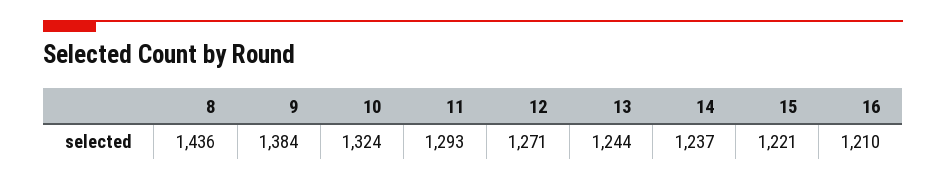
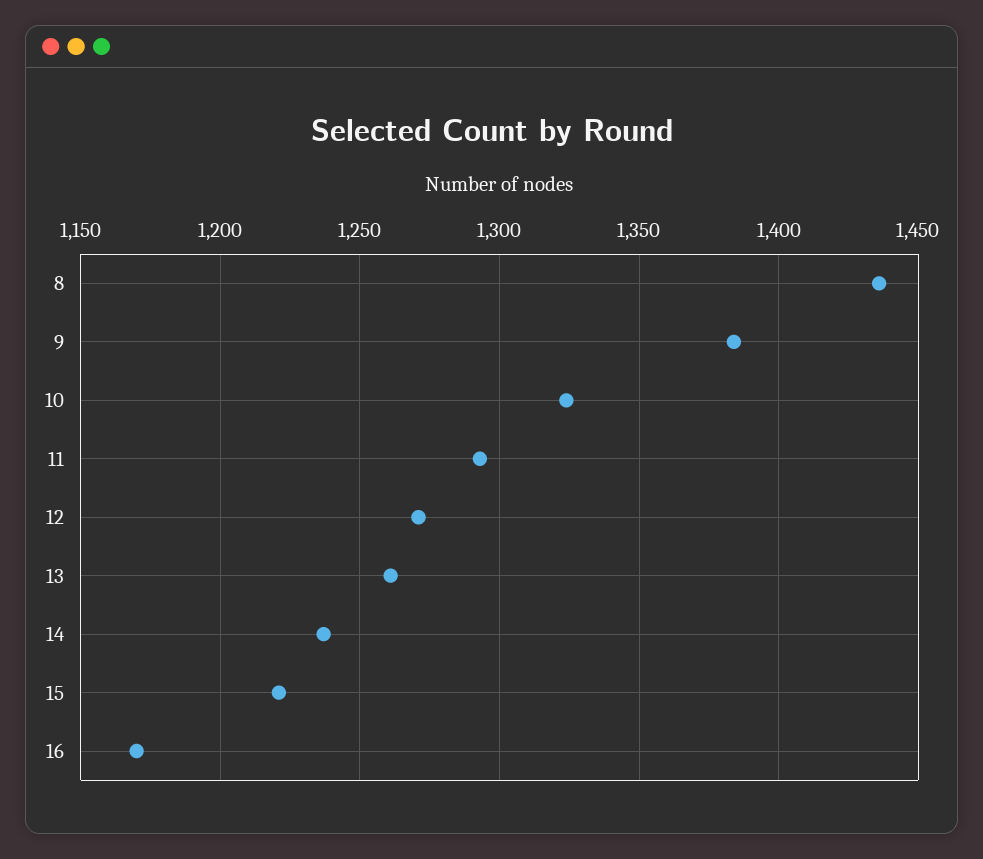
13: 1244 -> 1260
16: 1210 -> 1170

